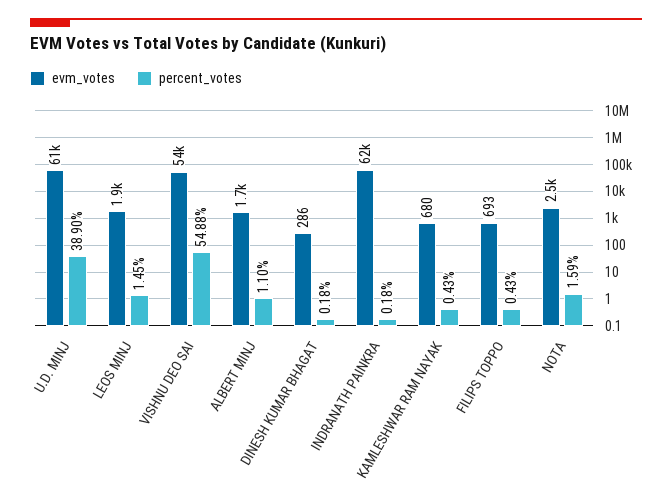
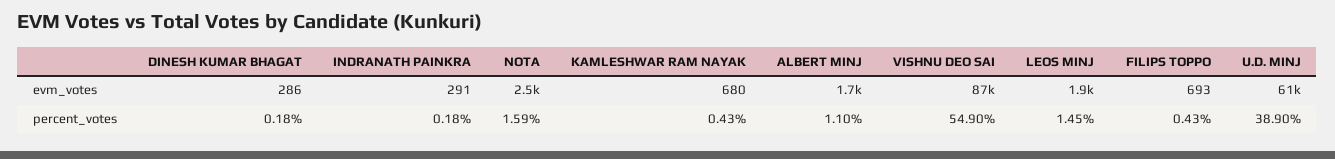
evm_votes, VISHNU DEO SAI: 54000 -> 87000
percent_votes, VISHNU DEO SAI: 54.88 -> 54.9
evm_votes, INDRANATH PAINKRA: 62000 -> 291

